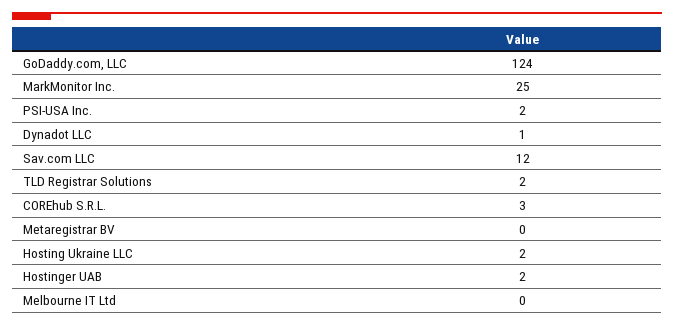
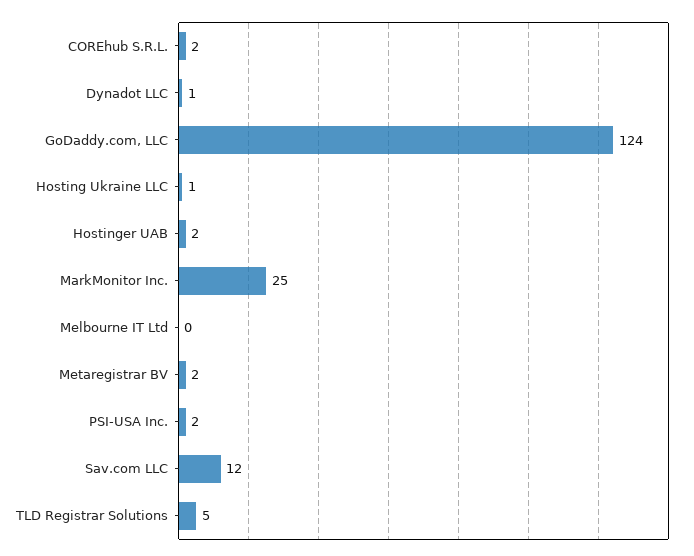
TLD Registrar Solutions: 2 -> 5
COREhub S.R.L.: 3 -> 2
Metaregistrar BV: 0 -> 2
Hosting Ukraine LLC: 2 -> 1

